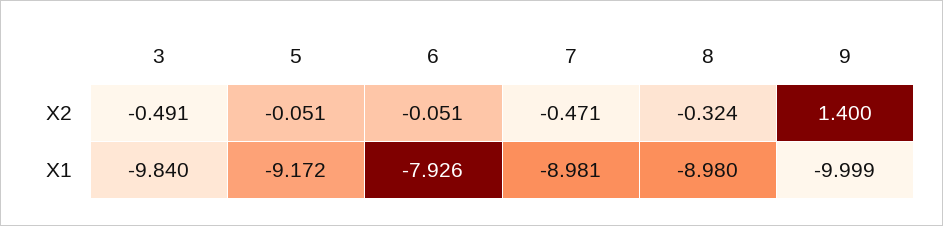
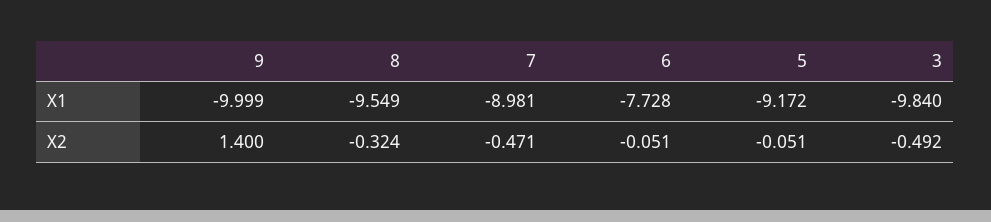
3, X2: -0.491 -> -0.492
6, X1: -7.926 -> -7.728
8, X1: -8.98 -> -9.549

